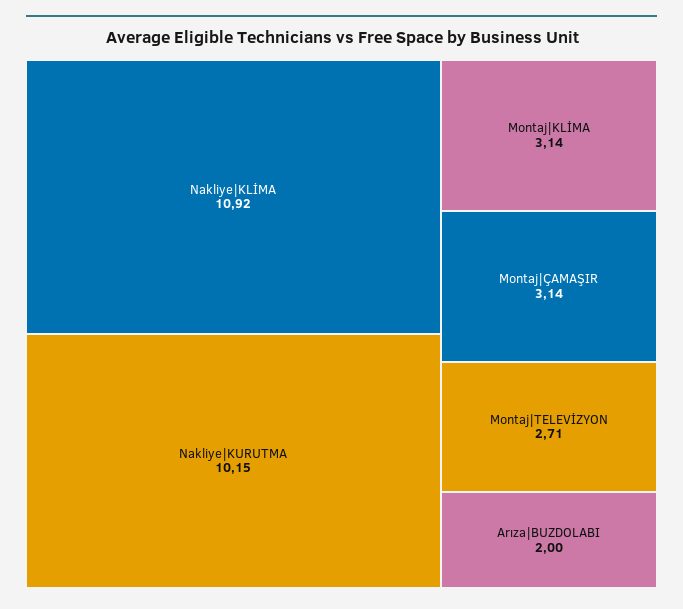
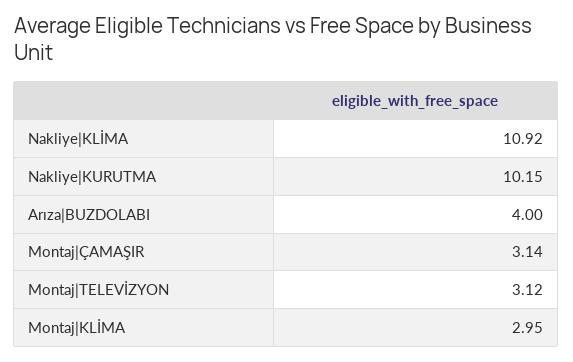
Montaj|KLİMA: 3.14 -> 2.95
Montaj|TELEVİZYON: 2.71 -> 3.12
Arıza|BUZDOLABI: 2 -> 4

